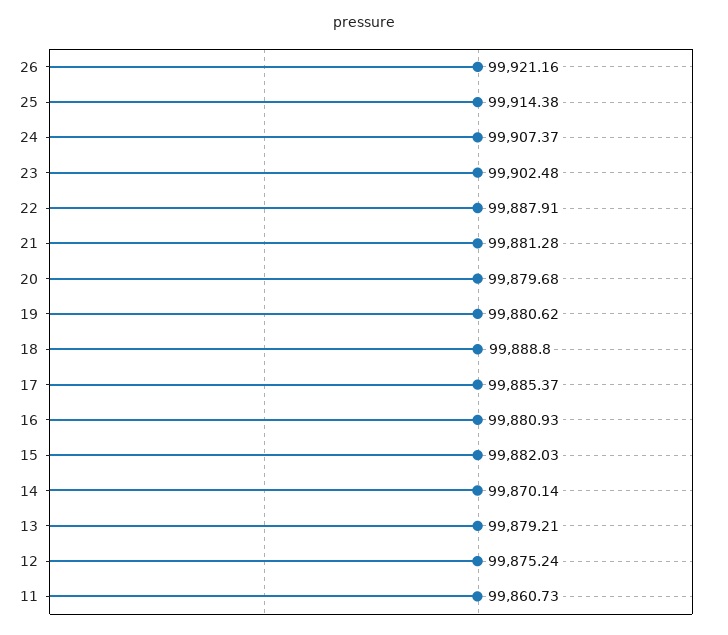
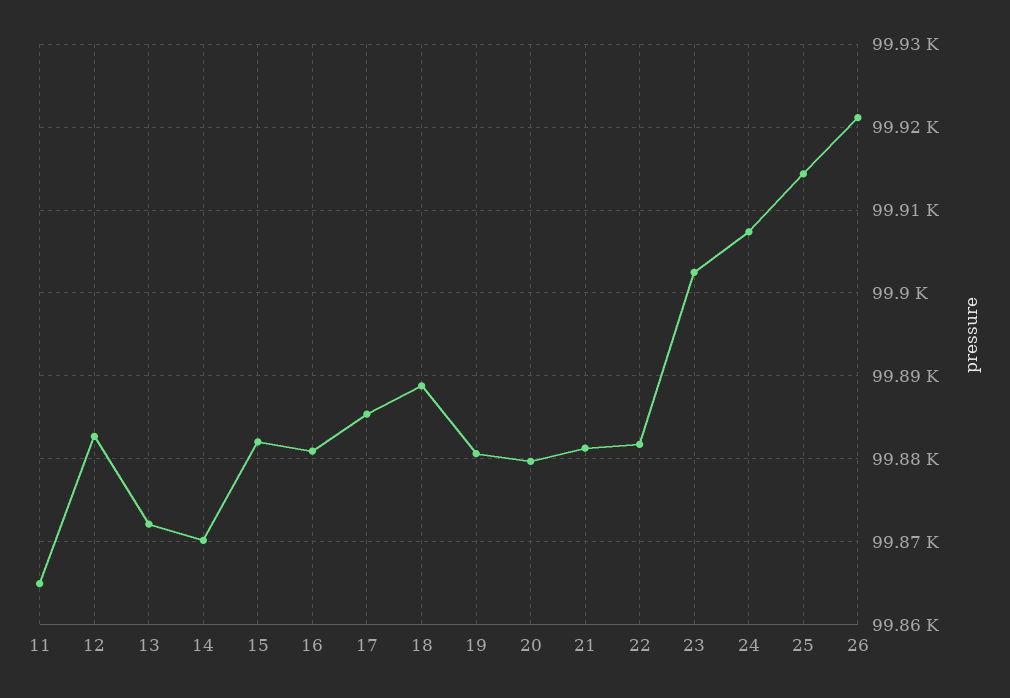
22: 99887.91 -> 99882
13: 99879.21 -> 99872
12: 99875.24 -> 99883
11: 99860.73 -> 99865

